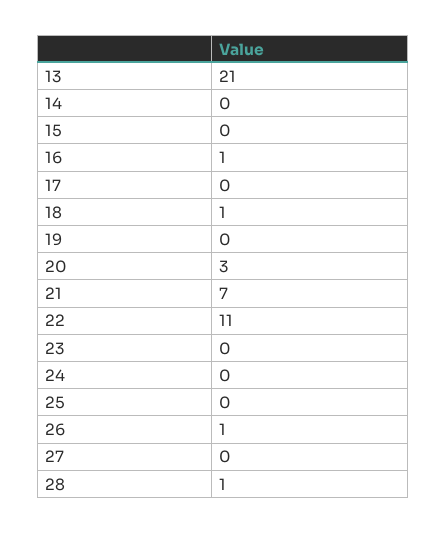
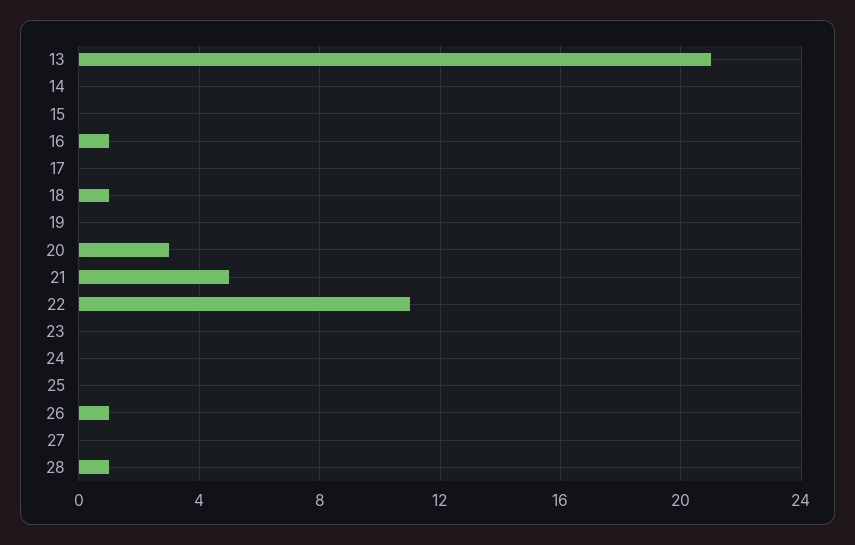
21: 7 -> 5

